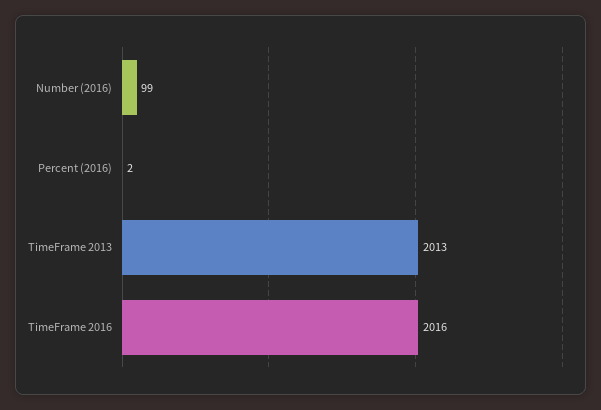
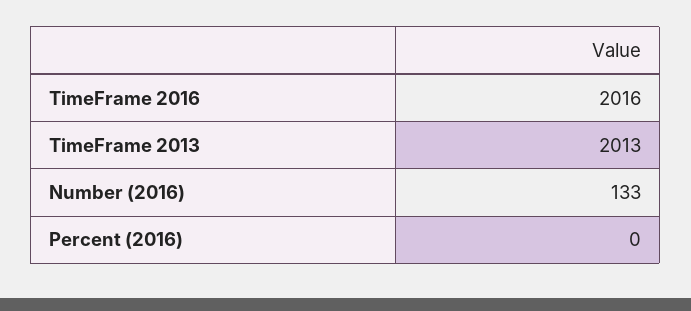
Number (2016): 99 -> 133
Percent (2016): 2 -> 0

